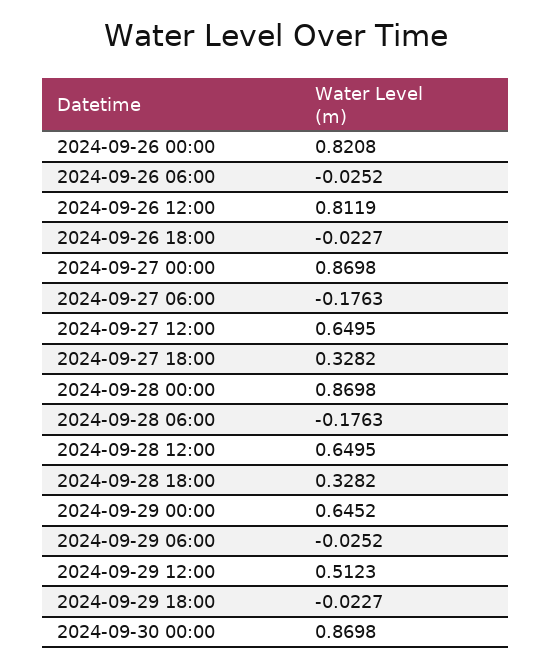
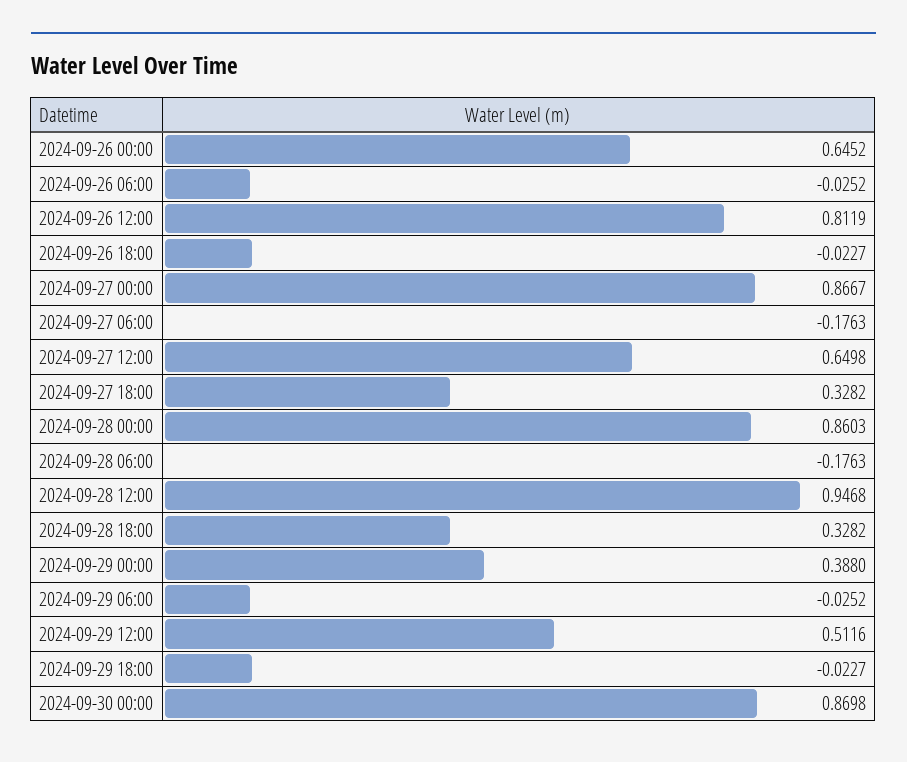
2024-09-26 00:00: 0.8208 -> 0.6452
2024-09-27 00:00: 0.8698 -> 0.8667
2024-09-27 12:00: 0.6495 -> 0.6498
2024-09-28 00:00: 0.8698 -> 0.8603
2024-09-28 12:00: 0.6495 -> 0.9468
2024-09-29 00:00: 0.6452 -> 0.388
2024-09-29 12:00: 0.5123 -> 0.5116

